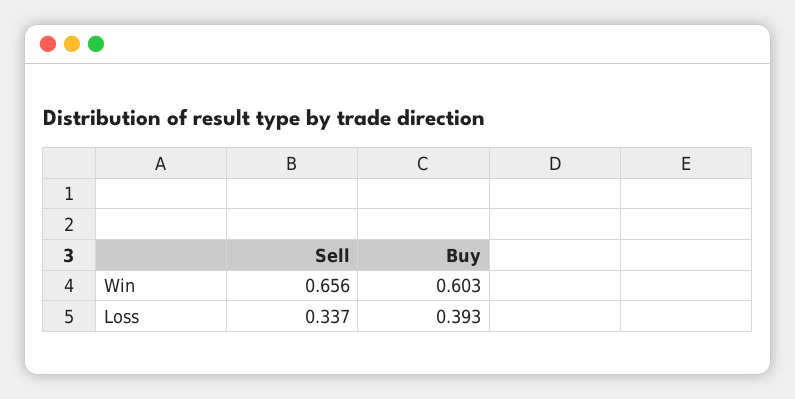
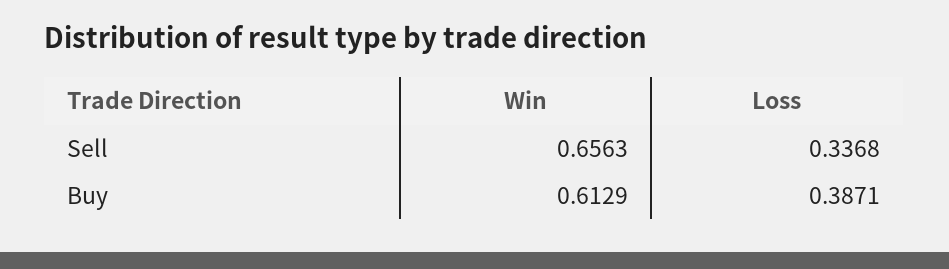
Buy, Win: 0.603 -> 0.6129
Buy, Loss: 0.393 -> 0.3871

